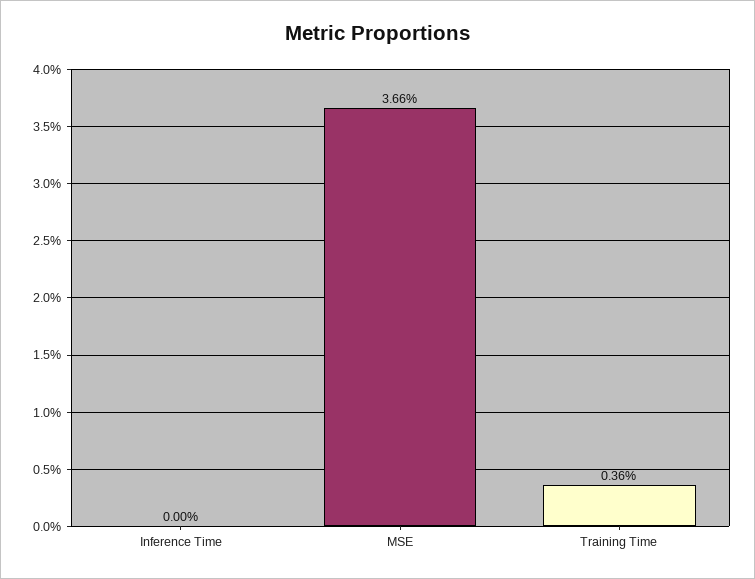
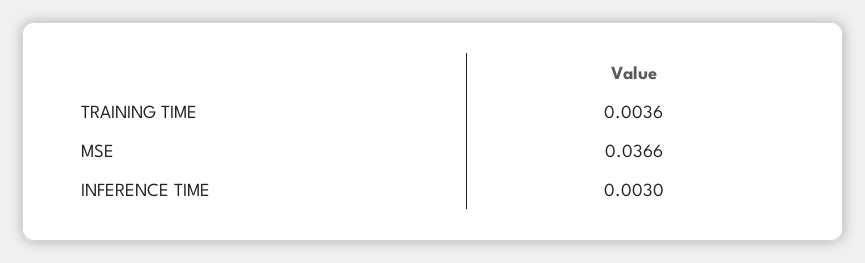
Inference Time: 0 -> 0.003

